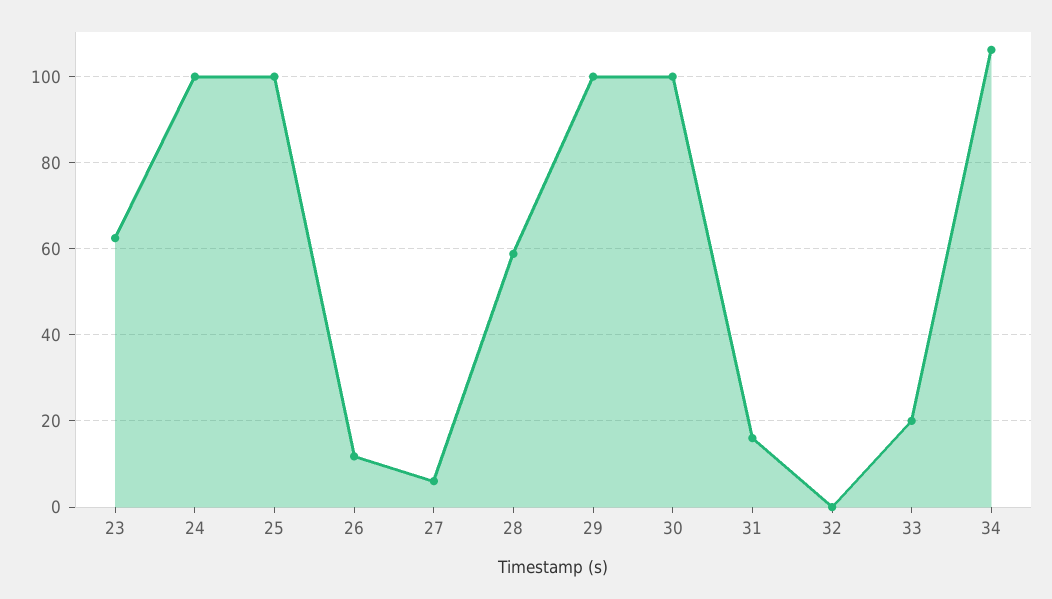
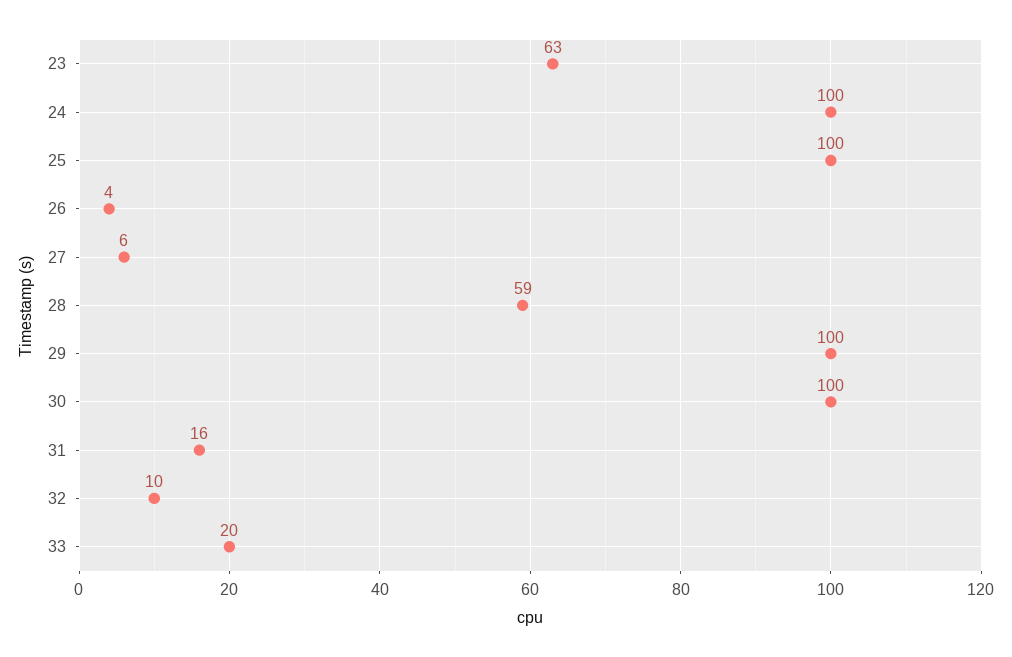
26: 12 -> 4
32: 0 -> 10
34: 106 -> none

